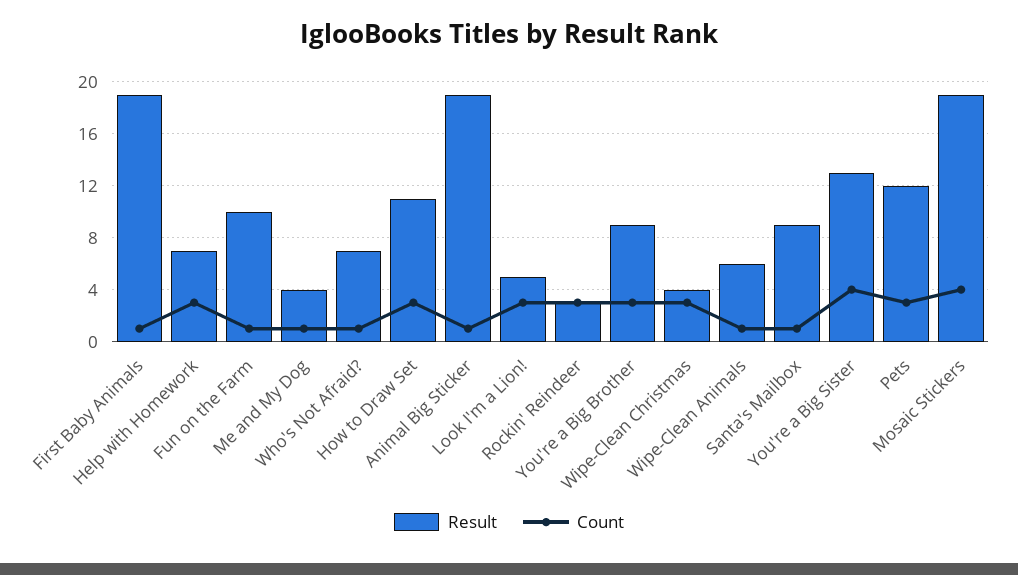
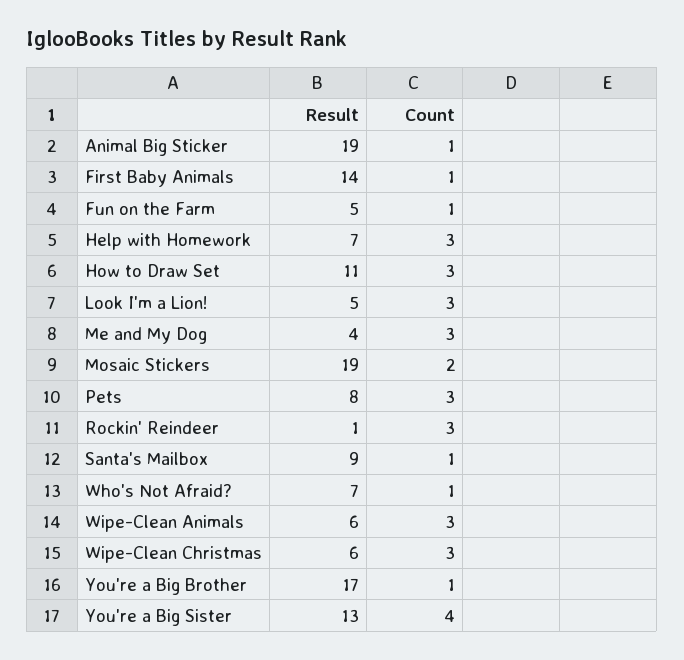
Result, First Baby Animals: 19 -> 14
Result, Fun on the Farm: 10 -> 5
Count, Me and My Dog: 1 -> 3
Result, Rockin' Reindeer: 3 -> 1
Result, You're a Big Brother: 9 -> 17
Count, You're a Big Brother: 3 -> 1
Result, Wipe-Clean Christmas: 4 -> 6
Count, Wipe-Clean Animals: 1 -> 3
Result, Pets: 12 -> 8
Count, Mosaic Stickers: 4 -> 2

